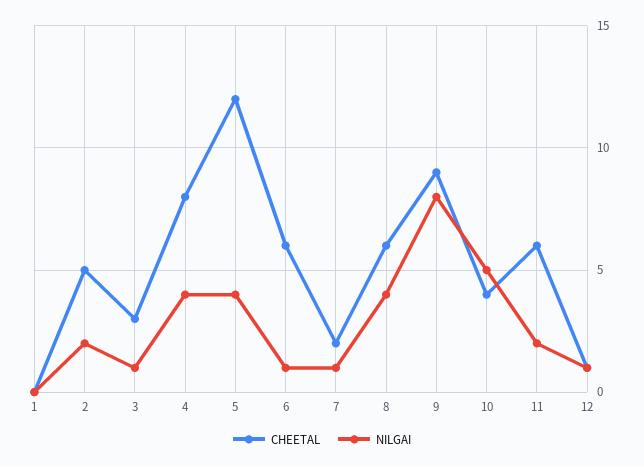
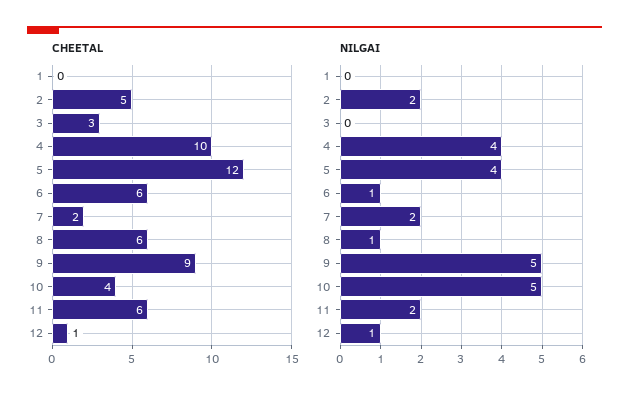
NILGAI, 3: 1 -> 0
CHEETAL, 4: 8 -> 10
NILGAI, 7: 1 -> 2
NILGAI, 8: 4 -> 1
NILGAI, 9: 8 -> 5

